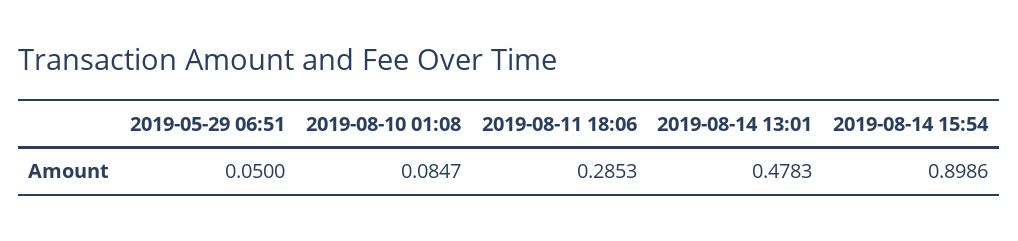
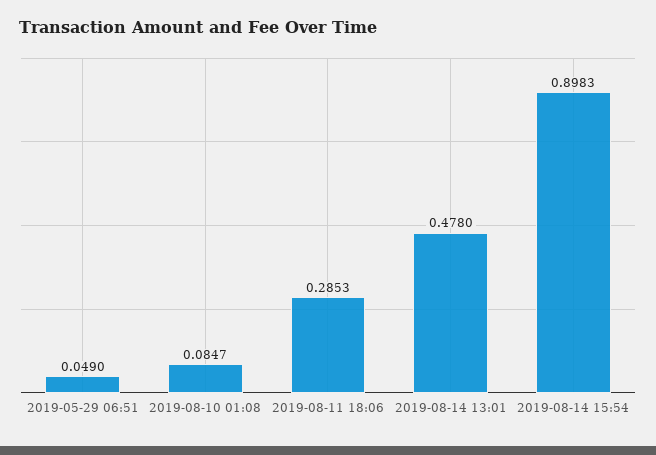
2019-05-29 06:51: 0.05 -> 0.049
2019-08-14 13:01: 0.4783 -> 0.478
2019-08-14 15:54: 0.8986 -> 0.8983

